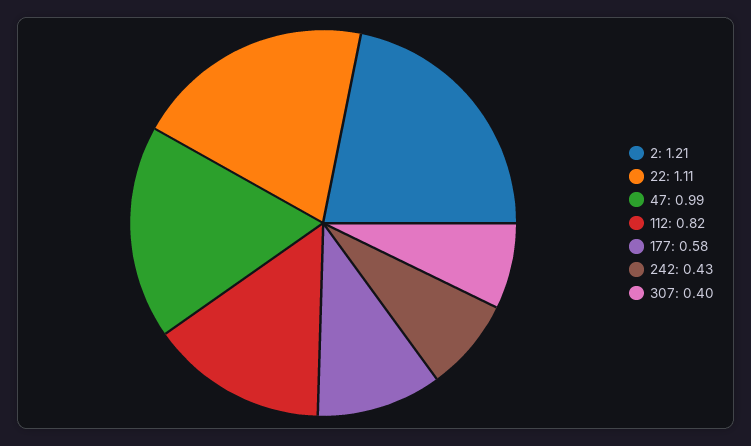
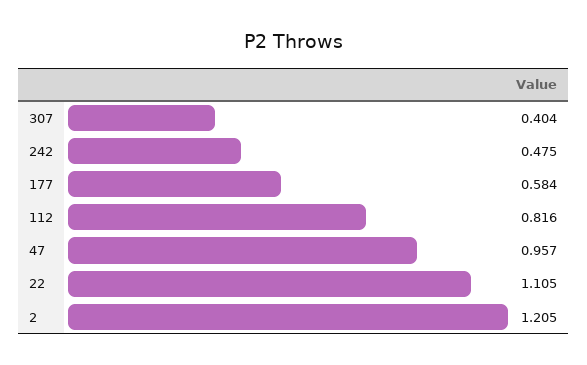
47: 0.99 -> 0.957
242: 0.43 -> 0.475

